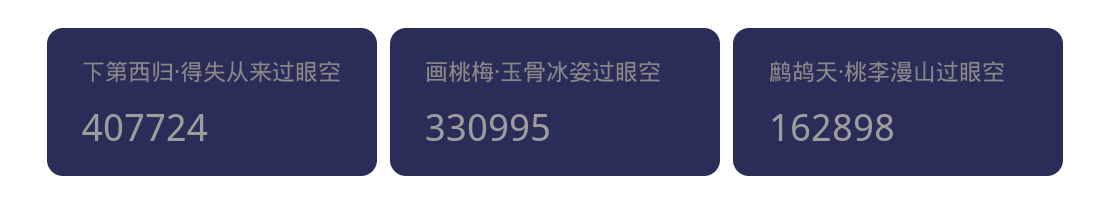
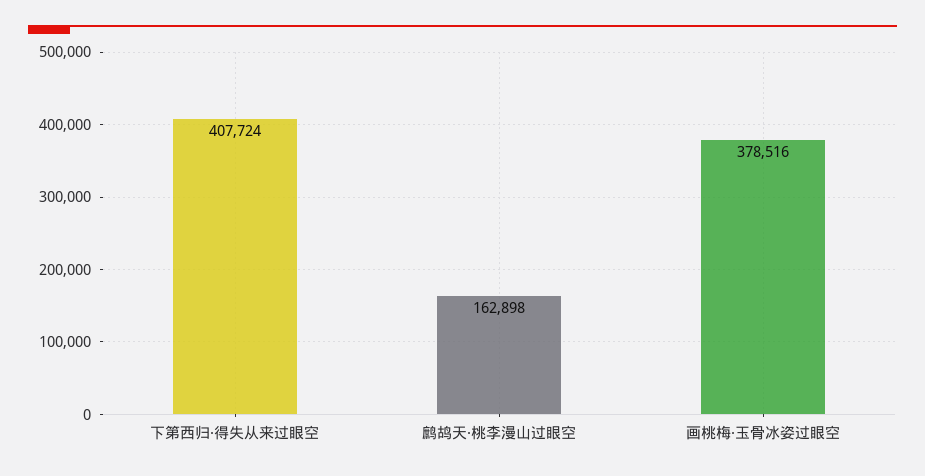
画桃梅·玉骨冰姿过眼空: 330995 -> 378516

